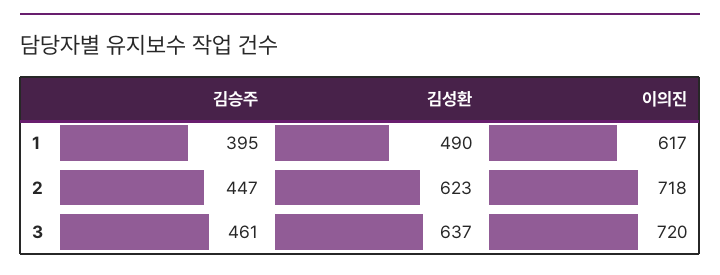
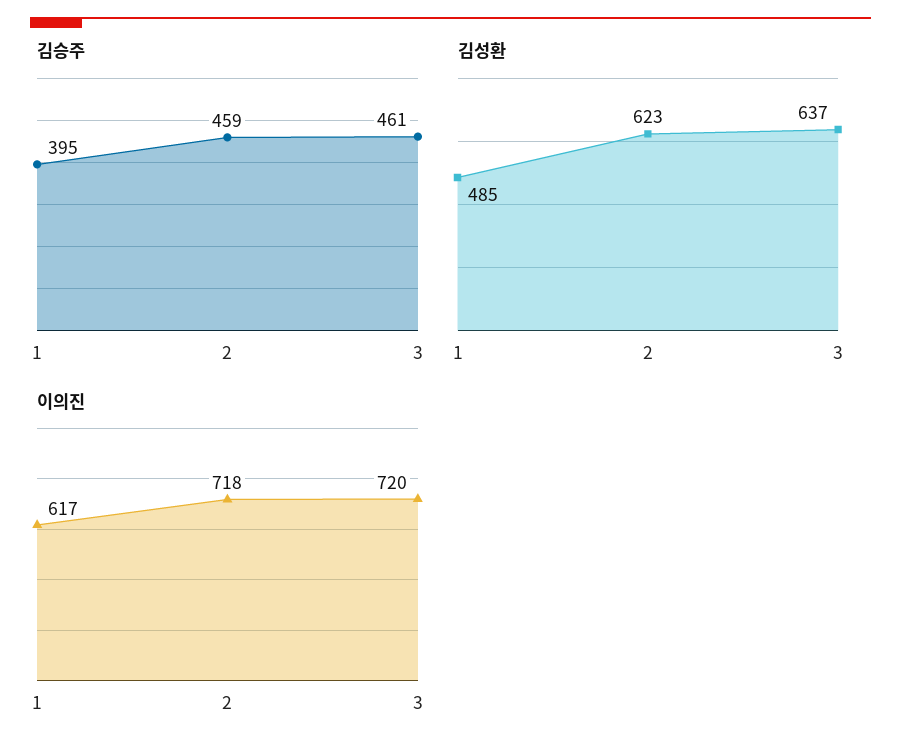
김성환, 1: 490 -> 485
김승주, 2: 447 -> 459

